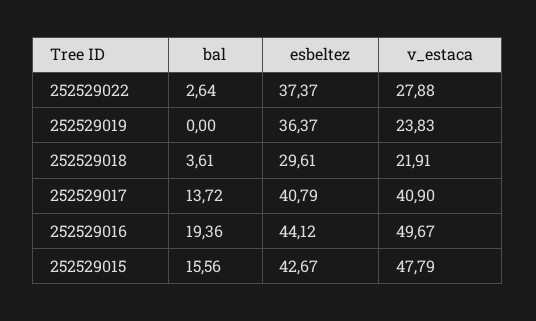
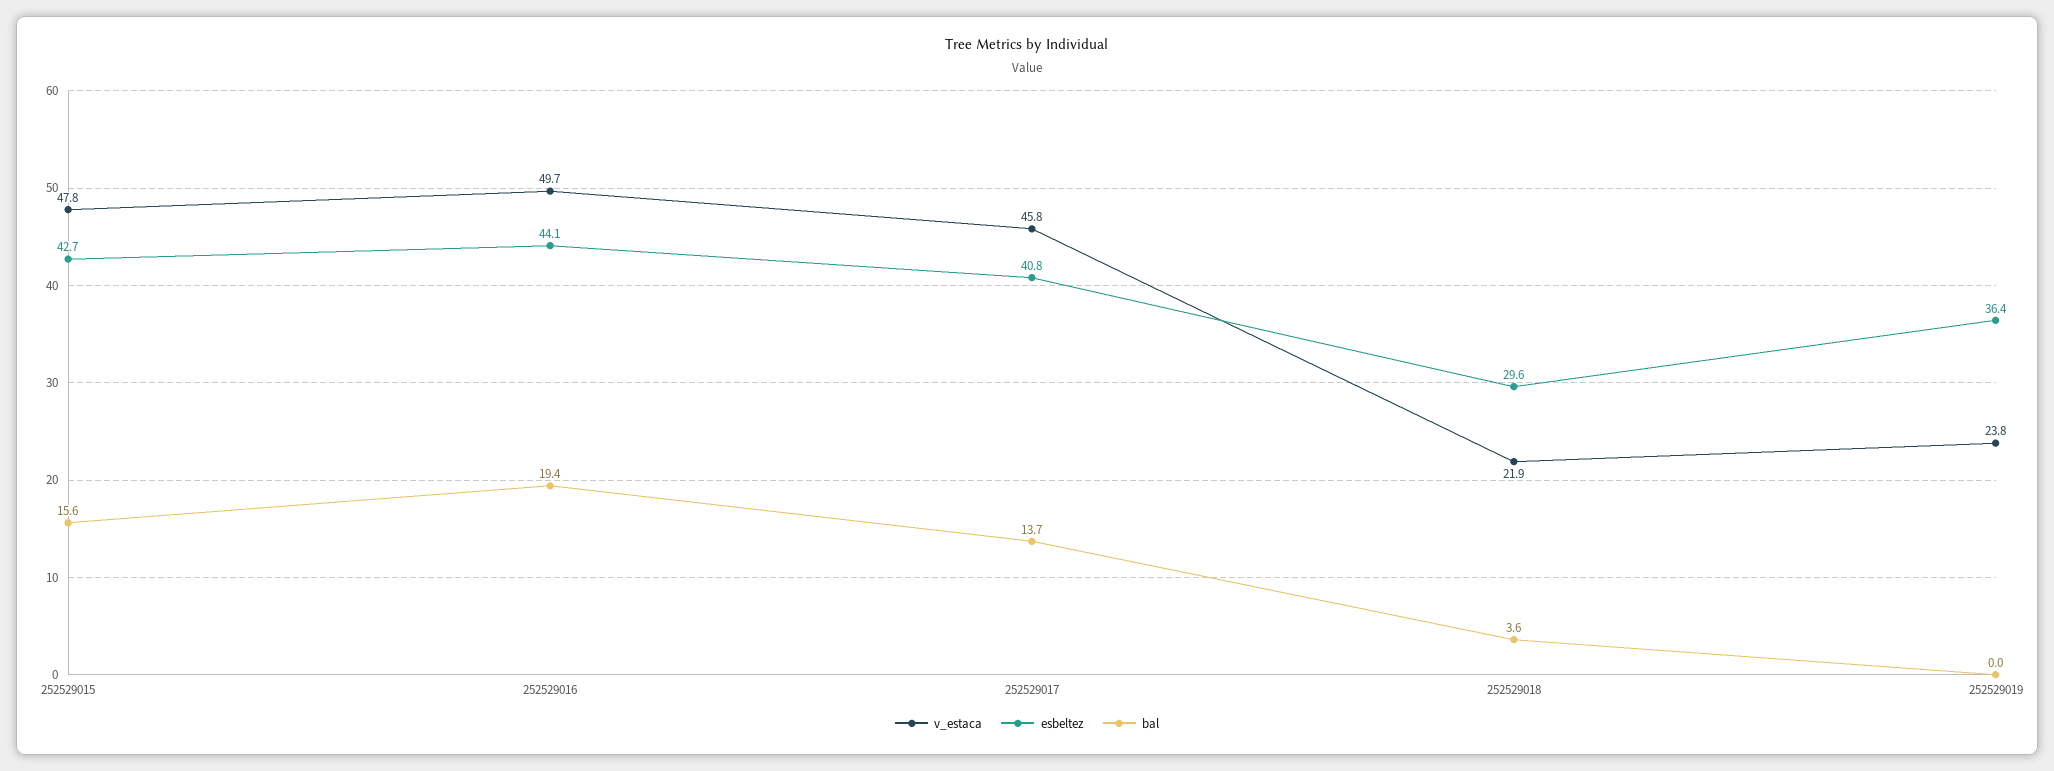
bal, 252529022: 2.64 -> none
esbeltez, 252529022: 37.37 -> none
v_estaca, 252529022: 27.88 -> none
v_estaca, 252529017: 40.9 -> 45.8

